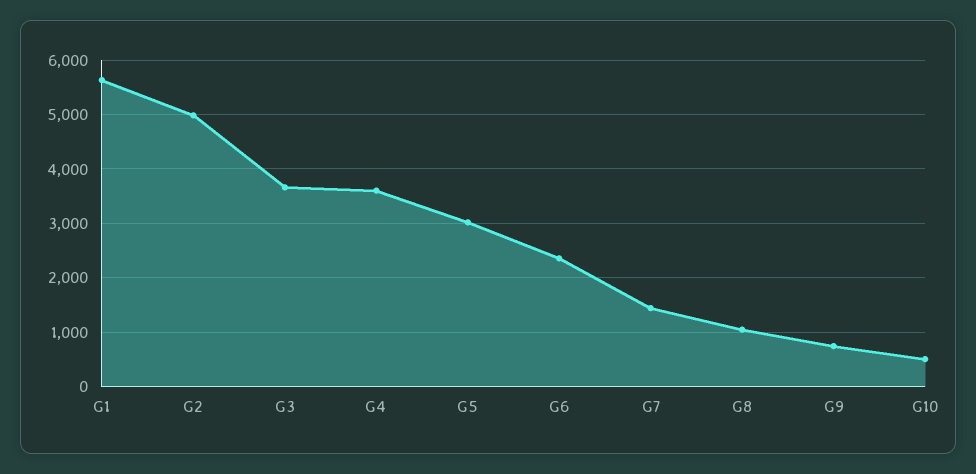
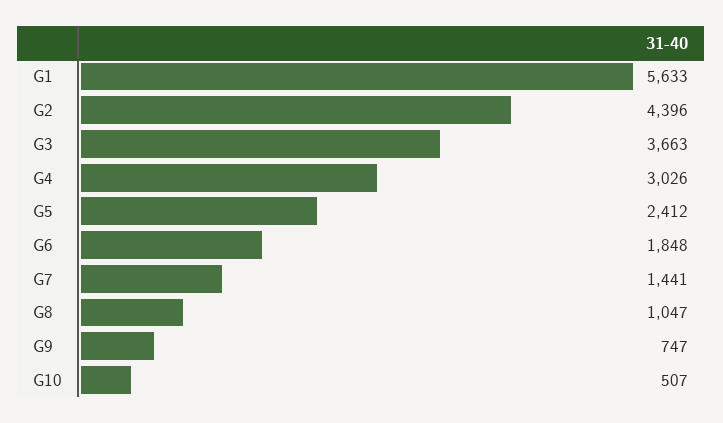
G2: 5000 -> 4396
G4: 3600 -> 3026
G5: 3000 -> 2412
G6: 2400 -> 1848

